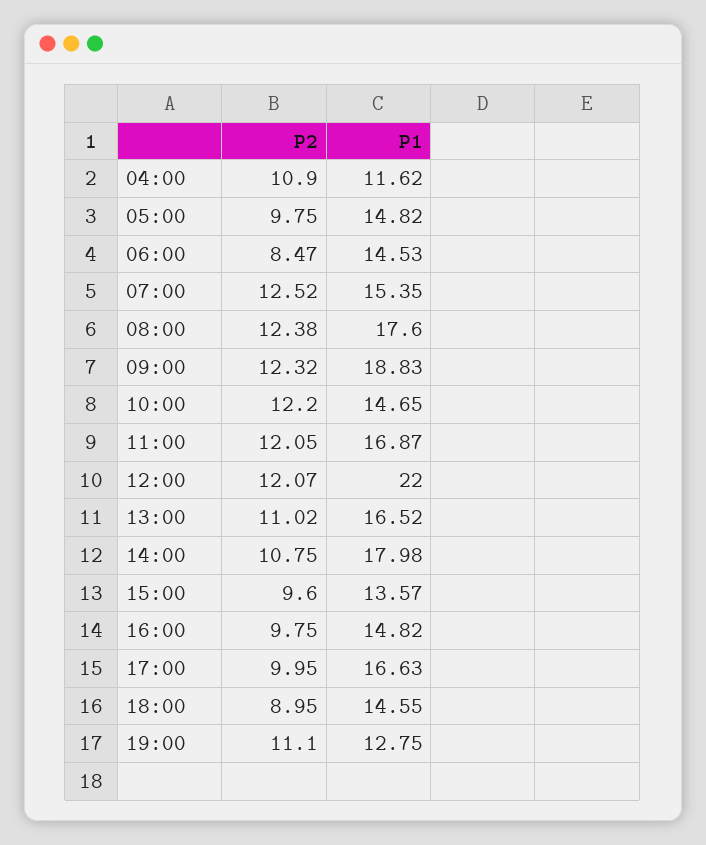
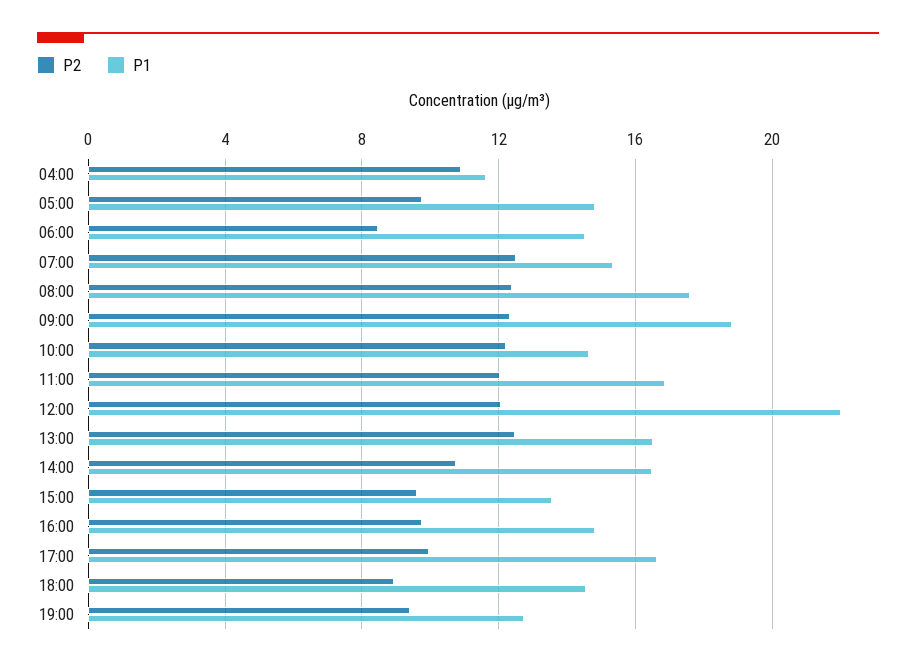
P2, 13:00: 11.02 -> 12.5
P1, 14:00: 17.98 -> 16.5
P2, 19:00: 11.1 -> 9.5

